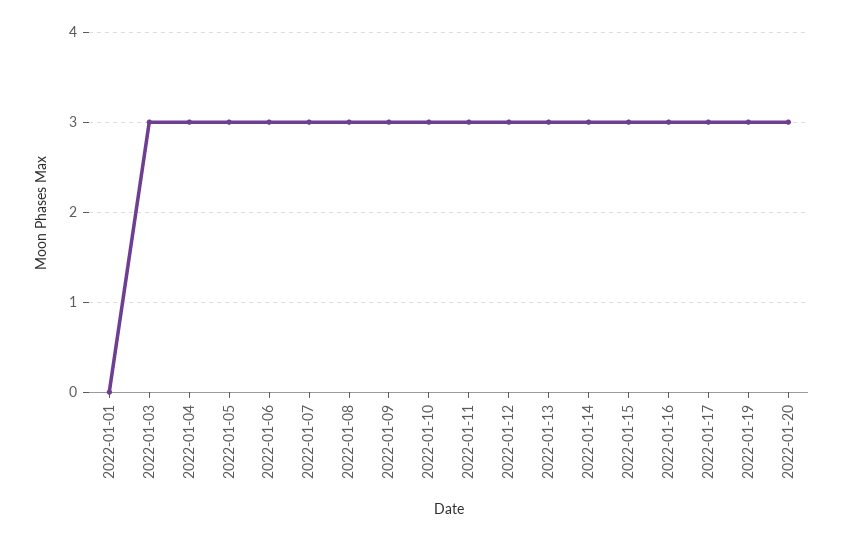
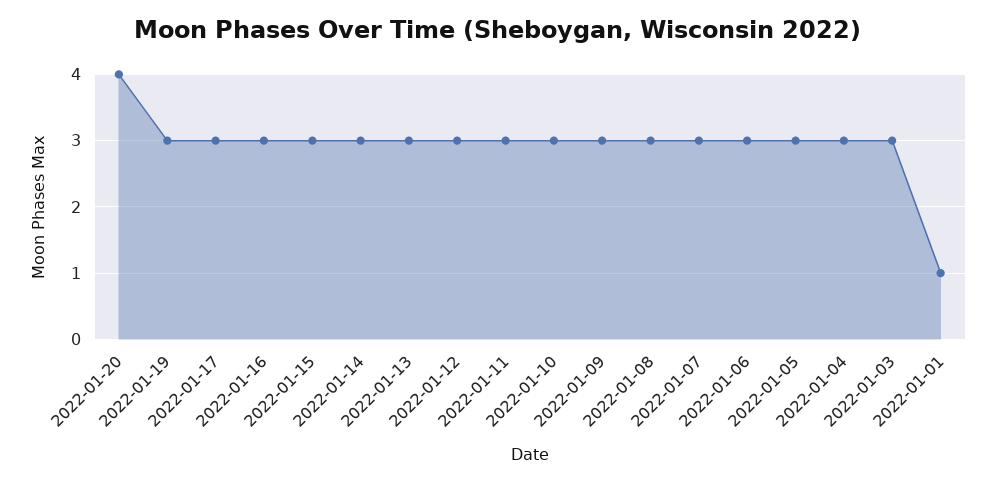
2022-01-01: 0 -> 1
2022-01-20: 3 -> 4

